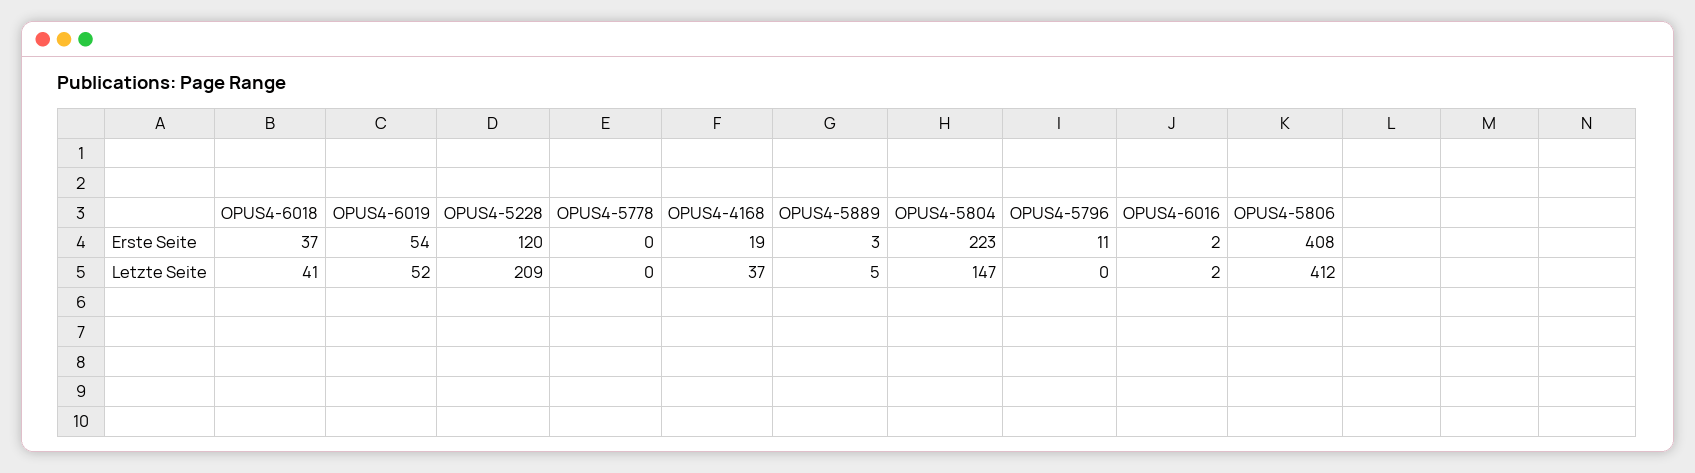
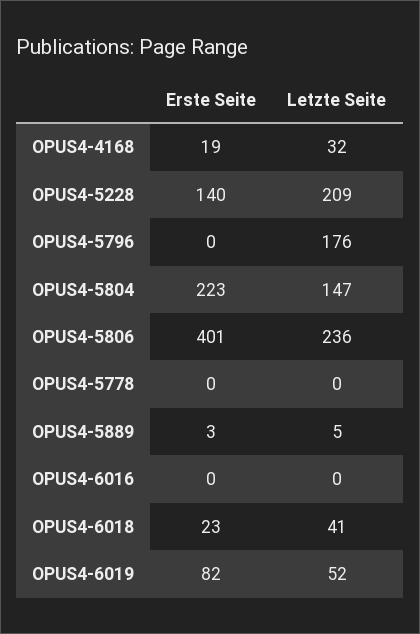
OPUS4-6018, Erste Seite: 37 -> 23
OPUS4-6019, Erste Seite: 54 -> 82
OPUS4-5228, Erste Seite: 120 -> 140
OPUS4-5796, Erste Seite: 11 -> 0
OPUS4-6016, Erste Seite: 2 -> 0
OPUS4-5806, Erste Seite: 408 -> 401
OPUS4-4168, Letzte Seite: 37 -> 32
OPUS4-5796, Letzte Seite: 0 -> 176
OPUS4-6016, Letzte Seite: 2 -> 0
OPUS4-5806, Letzte Seite: 412 -> 236

